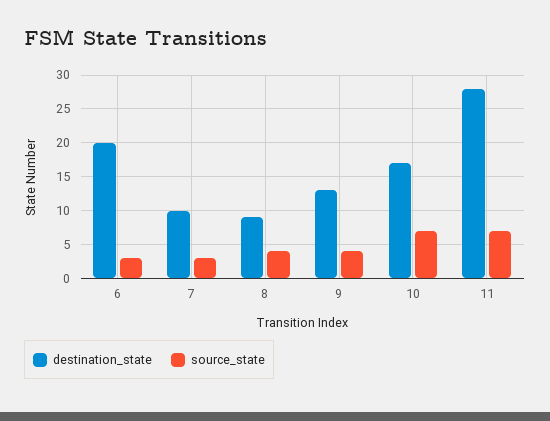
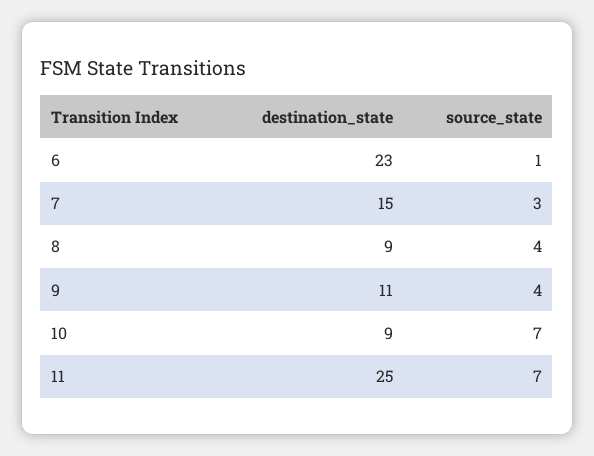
destination_state, 6: 20 -> 23
source_state, 6: 3 -> 1
destination_state, 7: 10 -> 15
destination_state, 9: 13 -> 11
destination_state, 10: 17 -> 9
destination_state, 11: 28 -> 25

